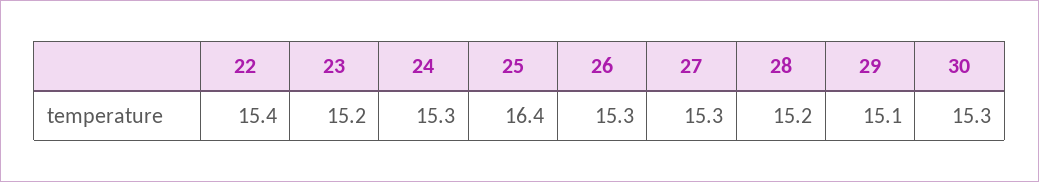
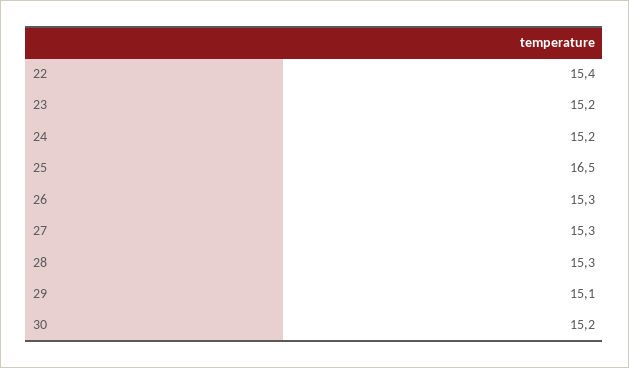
24: 15.3 -> 15.2
25: 16.4 -> 16.5
28: 15.2 -> 15.3
30: 15.3 -> 15.2

